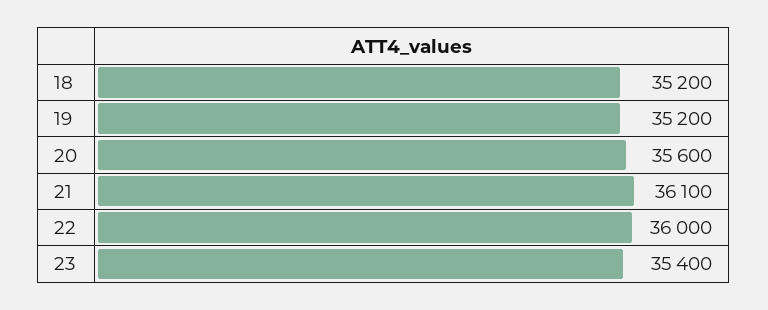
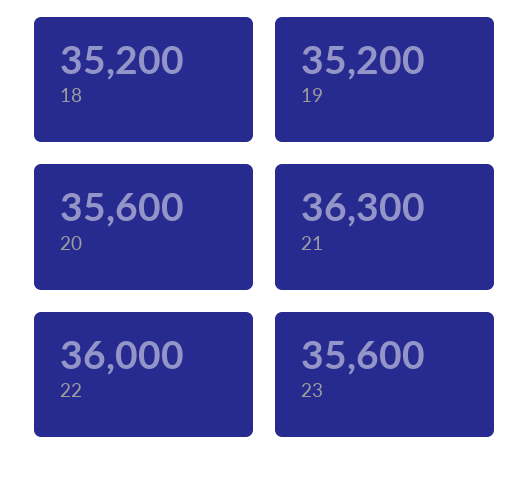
21: 36100 -> 36300
23: 35400 -> 35600

